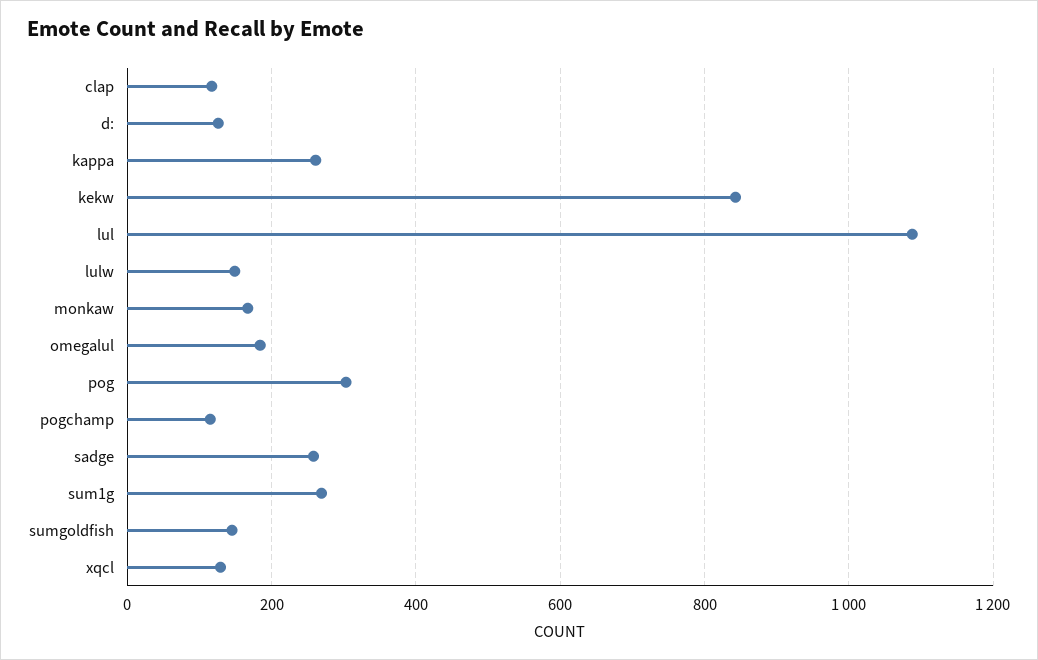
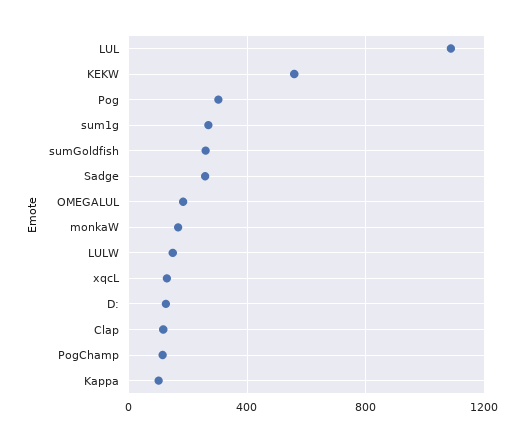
kappa: 260 -> 100
kekw: 840 -> 550
sumgoldfish: 140 -> 250

